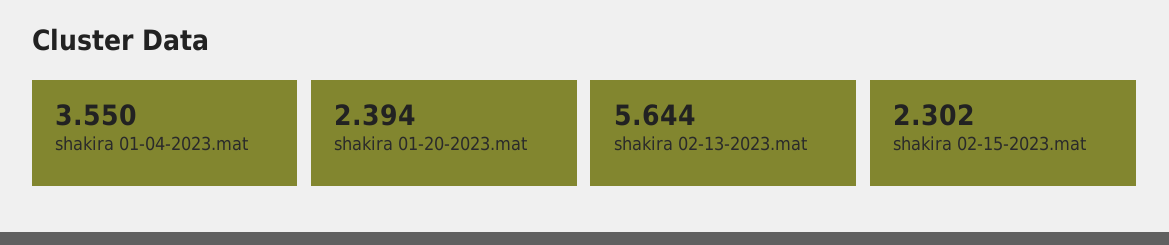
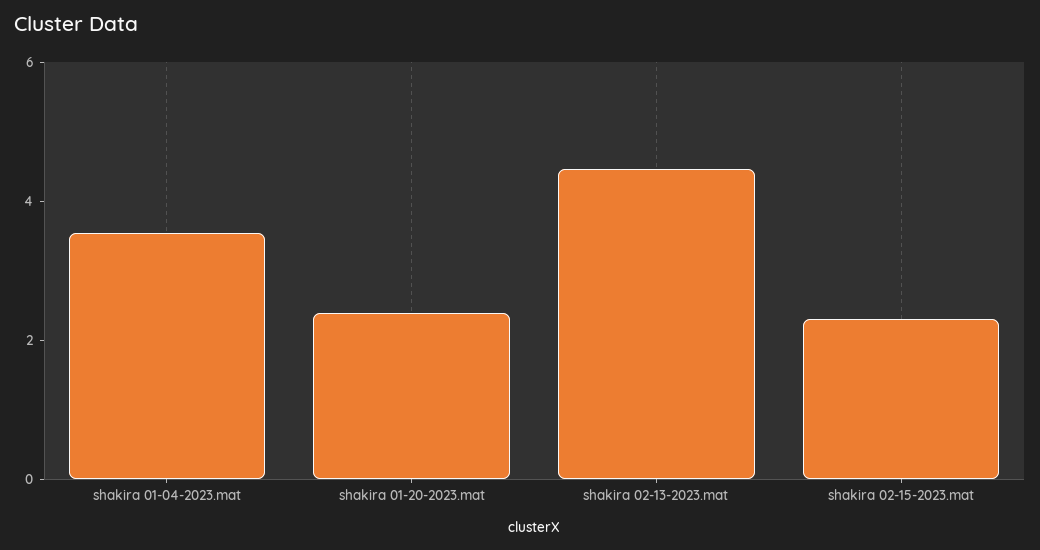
shakira 02-13-2023.mat: 5.644 -> 4.5

